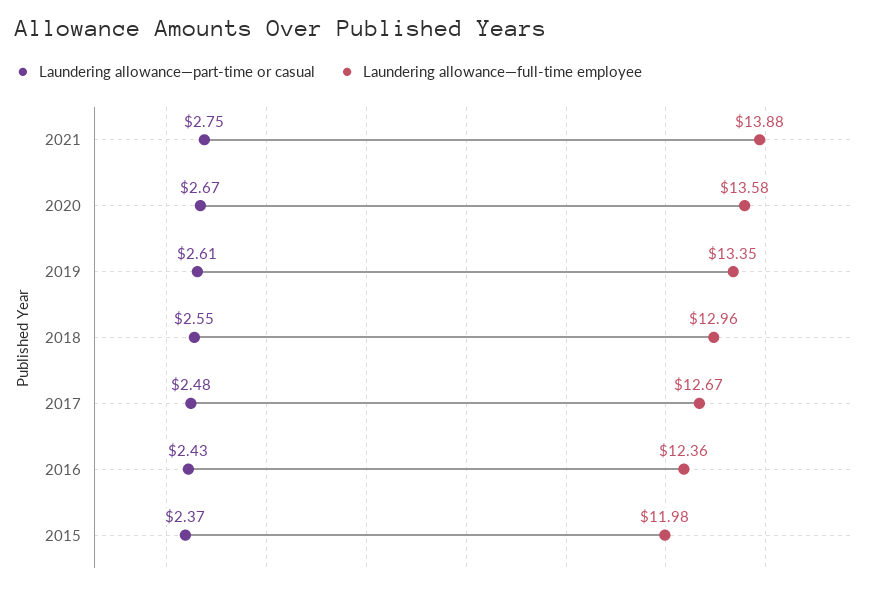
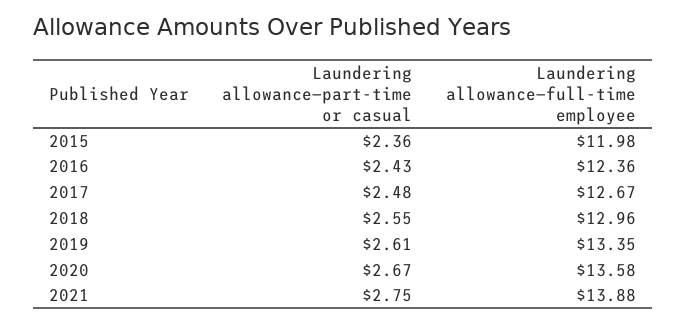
Laundering allowance—part-time or casual, 2015: 2.37 -> 2.36

